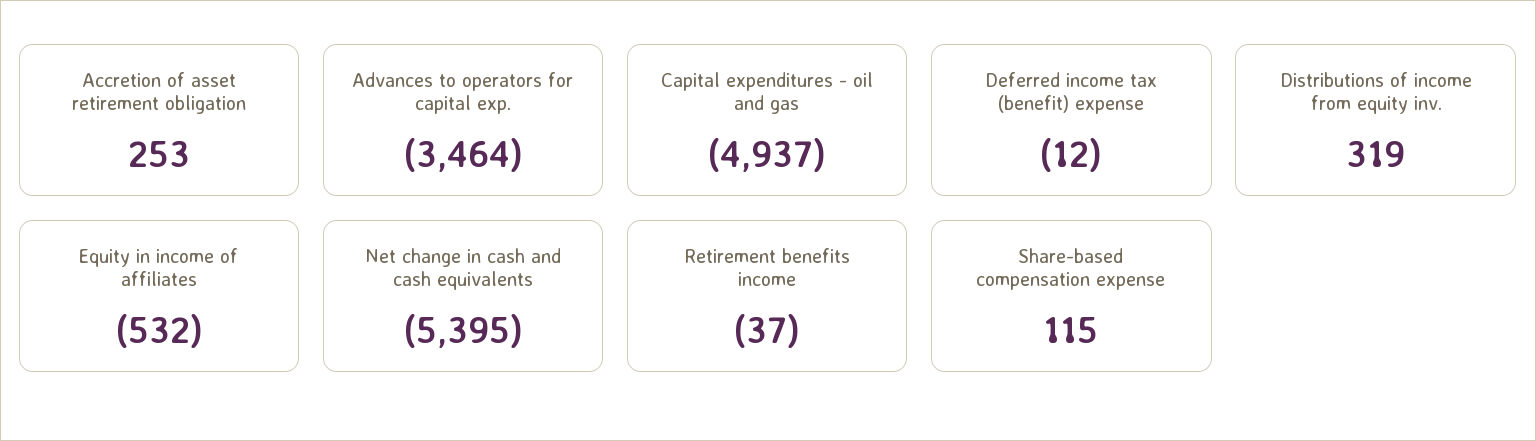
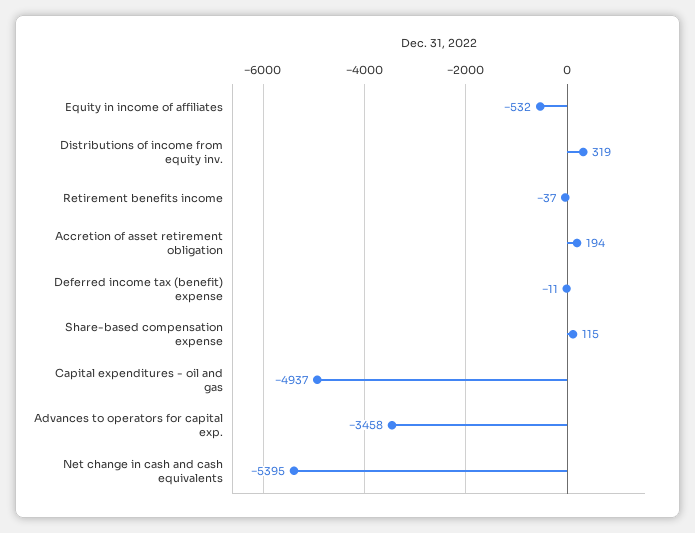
Accretion of asset retirement obligation: 253 -> 194
Advances to operators for capital exp.: -3464 -> -3458
Deferred income tax (benefit) expense: -12 -> -11

